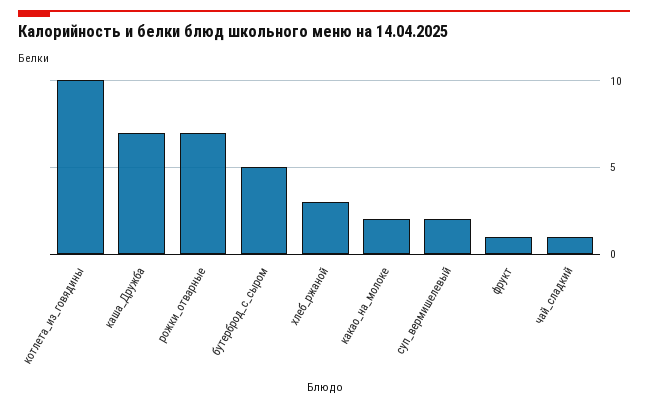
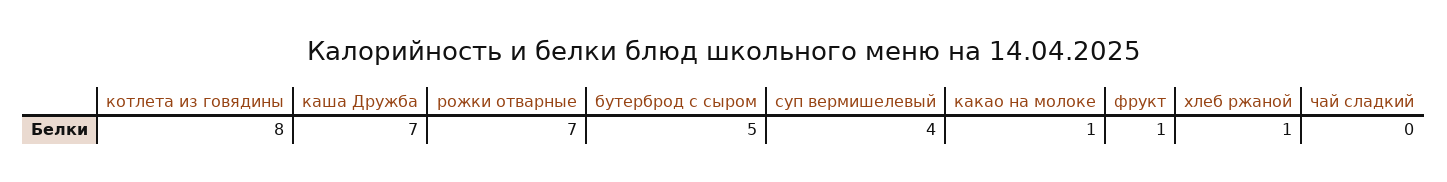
котлета_из_говядины: 10 -> 8
хлеб_ржаной: 3 -> 1
какао_на_молоке: 2 -> 1
суп_вермишелевый: 2 -> 4
чай_сладкий: 1 -> 0

